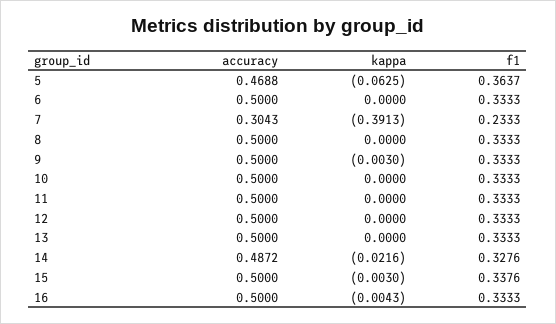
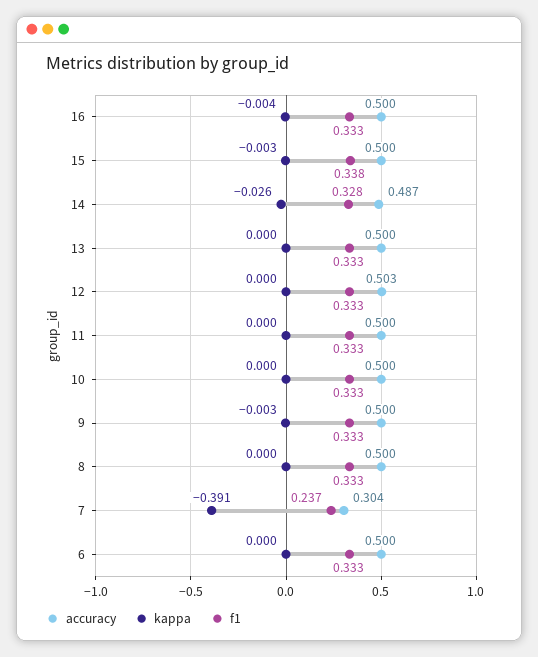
accuracy, 5: 0.4688 -> none
kappa, 5: -0.0625 -> none
f1, 5: 0.3637 -> none
f1, 7: 0.2333 -> 0.237
accuracy, 12: 0.5 -> 0.503
kappa, 14: -0.0216 -> -0.026

